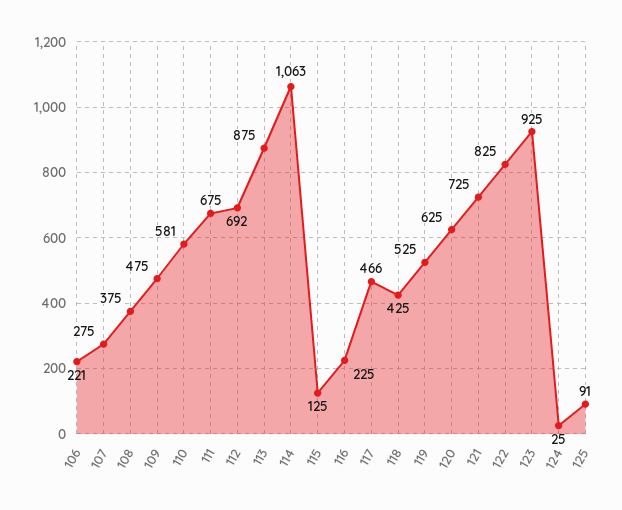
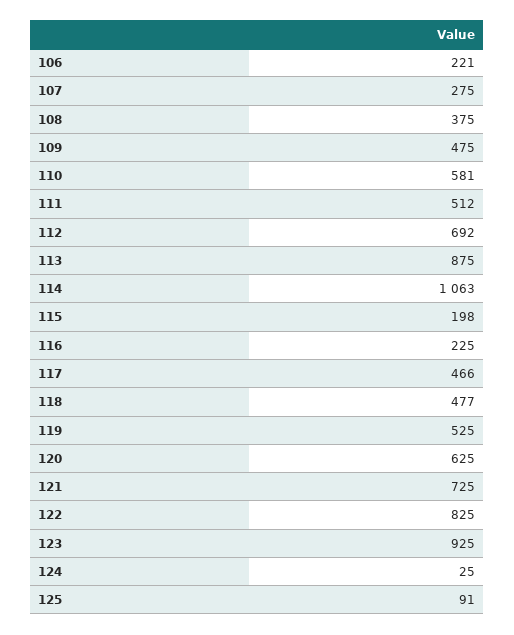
111: 675 -> 512
115: 125 -> 198
118: 425 -> 477

